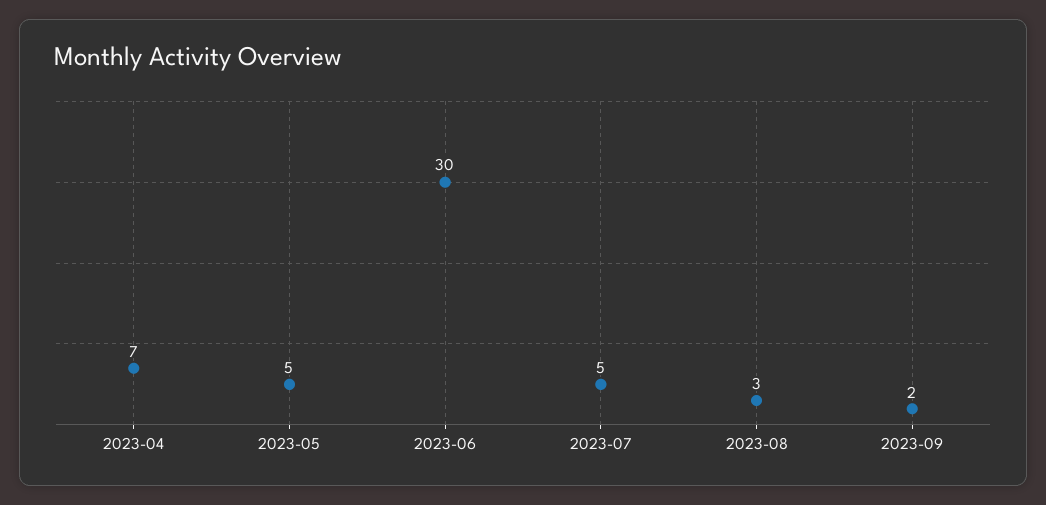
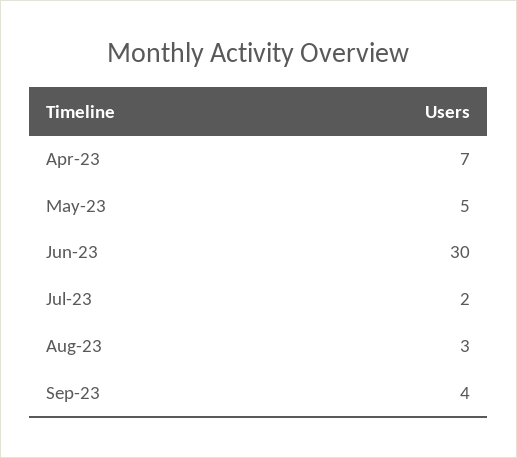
2023-07: 5 -> 2
2023-09: 2 -> 4

